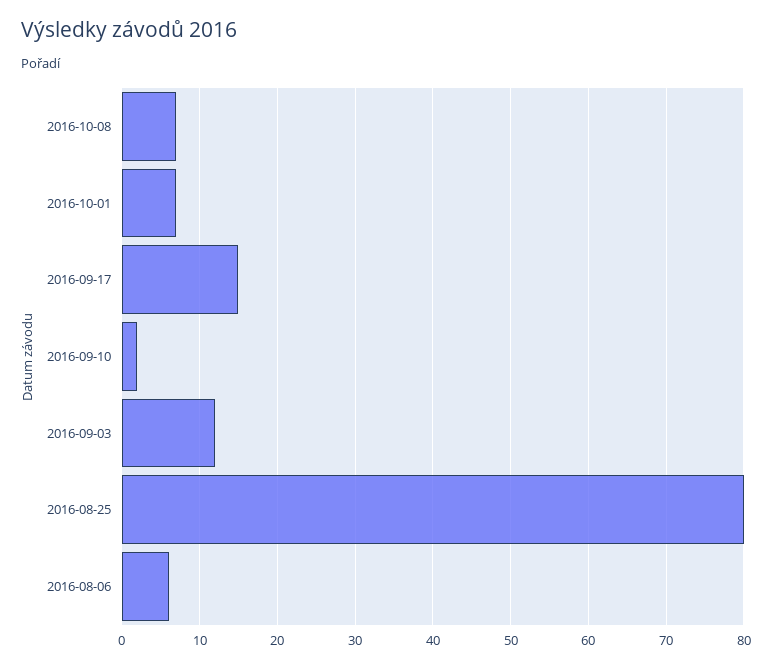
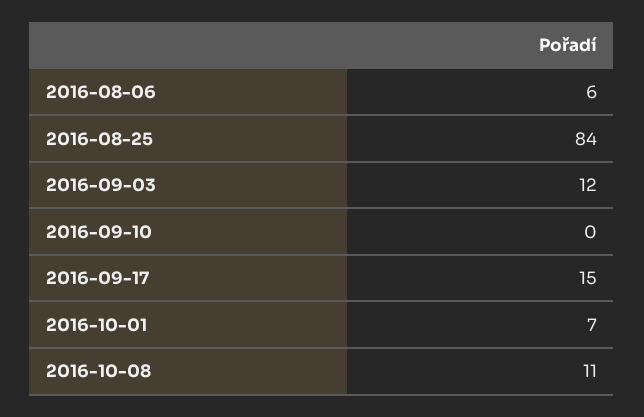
2016-10-08: 7 -> 11
2016-09-10: 2 -> 0
2016-08-25: 80 -> 84

